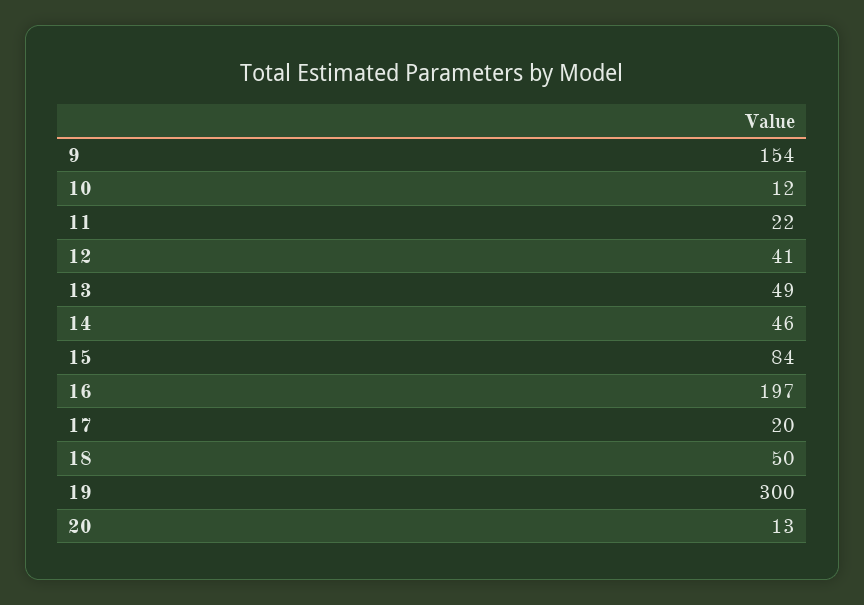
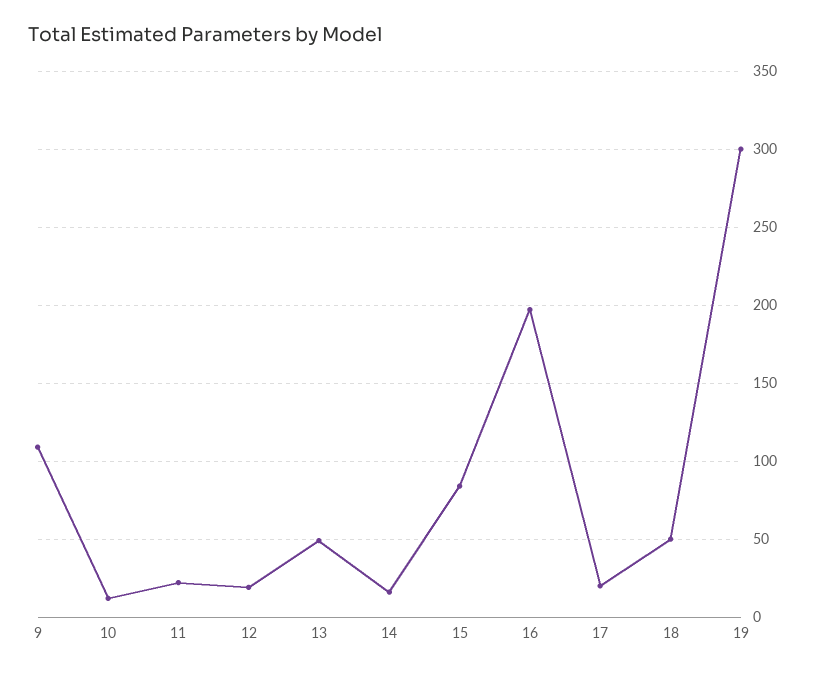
9: 154 -> 110
12: 41 -> 20
14: 46 -> 15
20: 13 -> none

